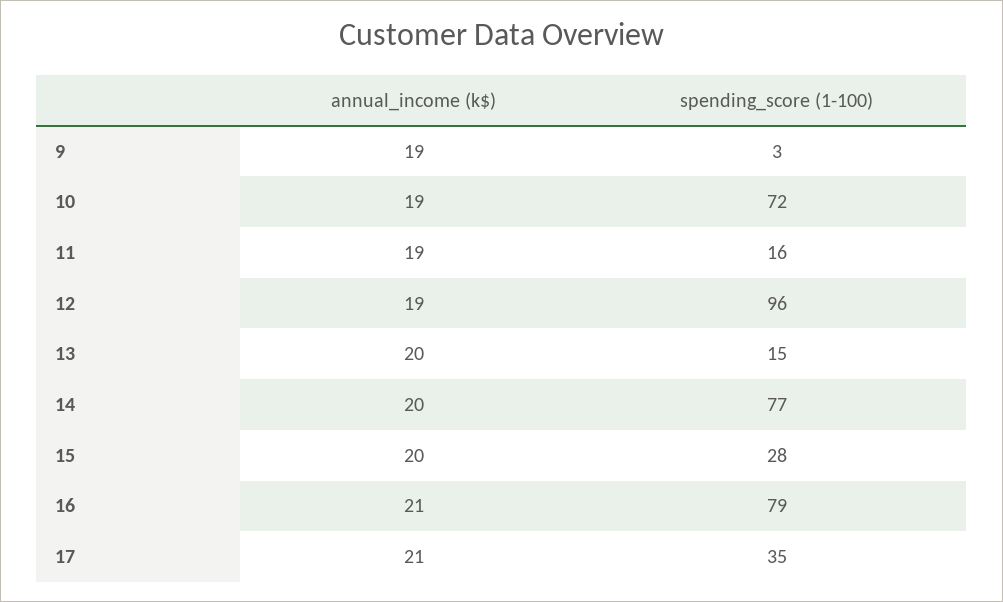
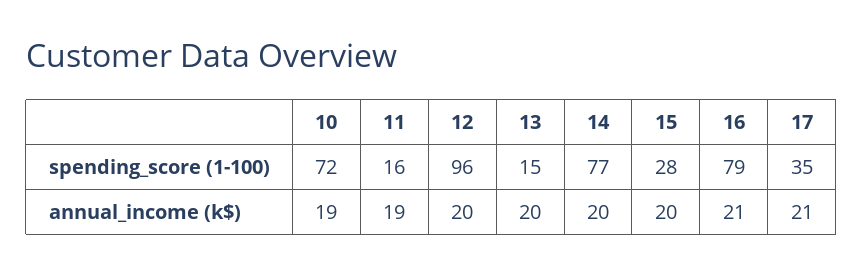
annual_income (k$), 9: 19 -> none
spending_score (1-100), 9: 3 -> none
annual_income (k$), 12: 19 -> 20

